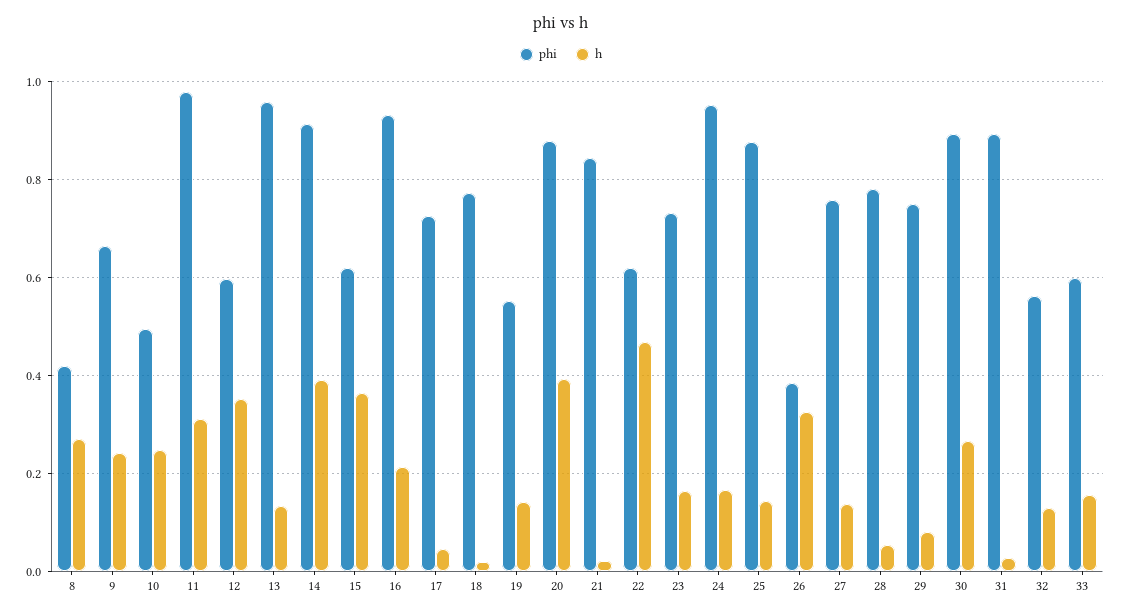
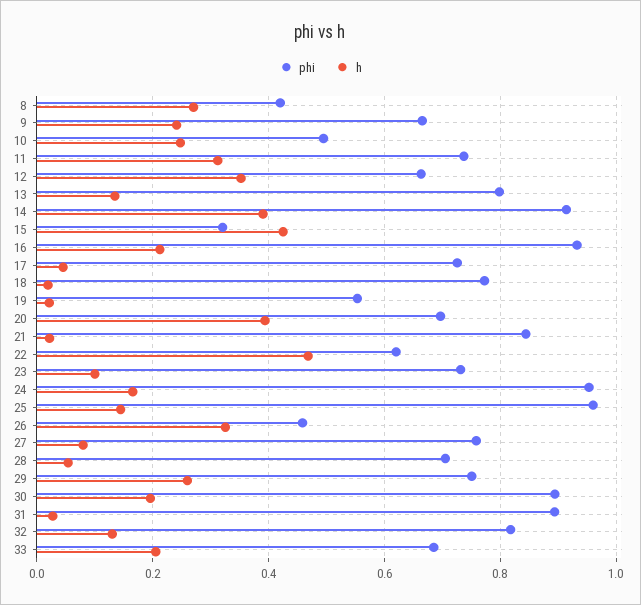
phi, 11: 0.98 -> 0.74
phi, 12: 0.6 -> 0.66
phi, 13: 0.96 -> 0.8
phi, 15: 0.62 -> 0.32
h, 15: 0.36 -> 0.42
h, 19: 0.14 -> 0.02
phi, 20: 0.88 -> 0.7
h, 23: 0.16 -> 0.1
phi, 25: 0.88 -> 0.96
phi, 26: 0.38 -> 0.46
h, 27: 0.14 -> 0.08
phi, 28: 0.78 -> 0.7
h, 29: 0.08 -> 0.26
h, 30: 0.26 -> 0.2
phi, 32: 0.56 -> 0.82
phi, 33: 0.6 -> 0.68
h, 33: 0.16 -> 0.2

